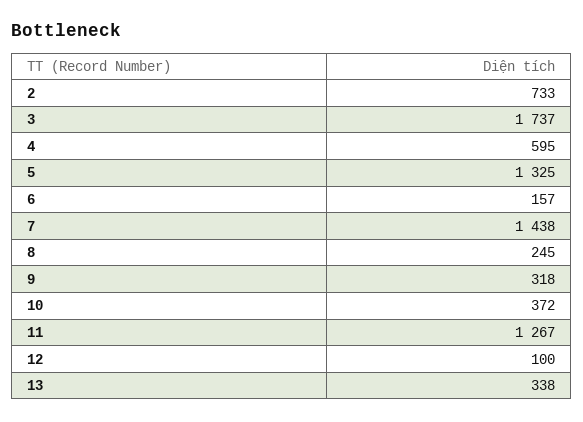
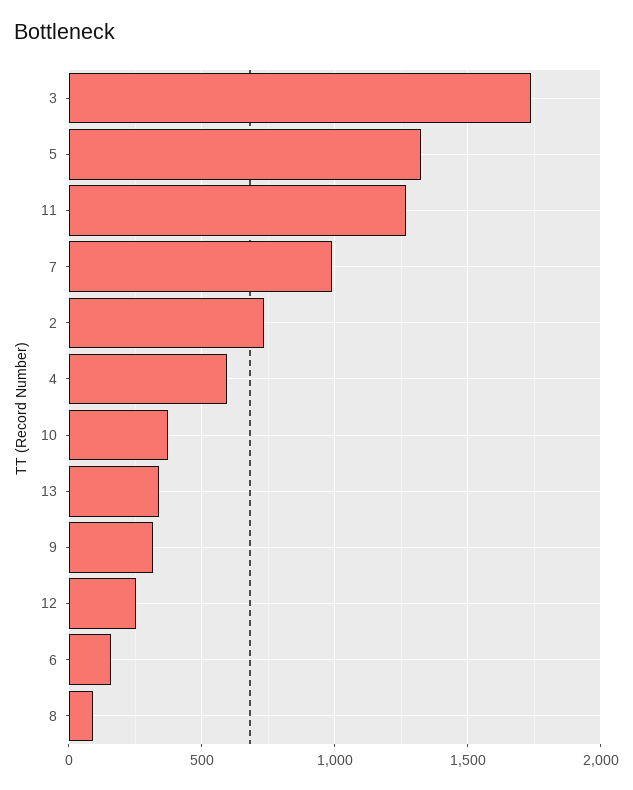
7: 1438 -> 1000
8: 245 -> 100
12: 100 -> 250

